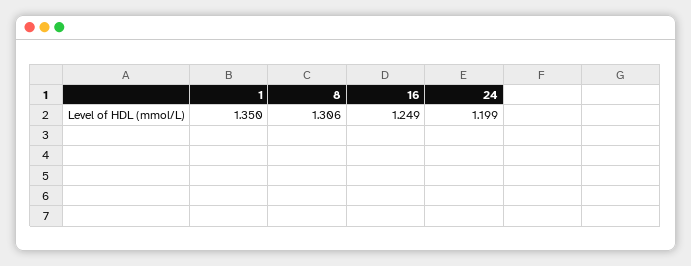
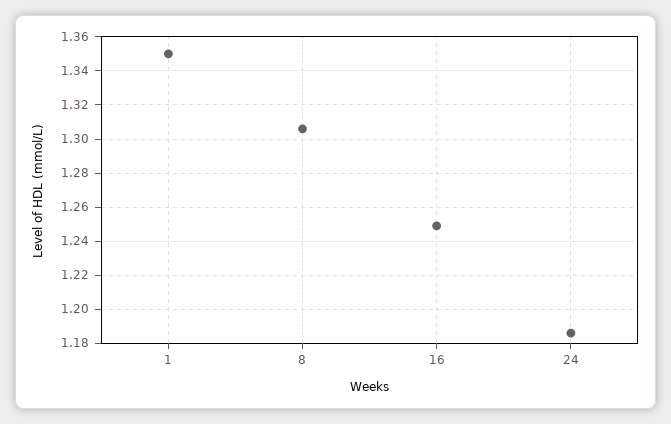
24: 1.199 -> 1.185

